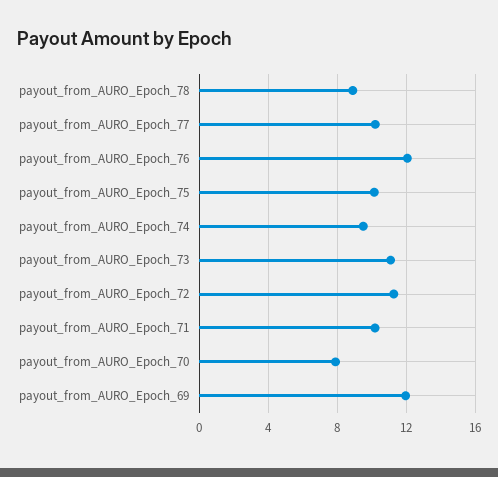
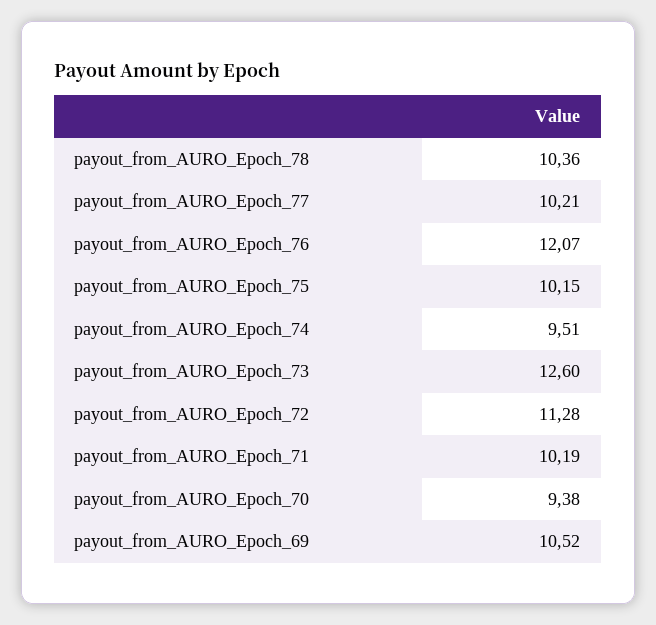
payout_from_AURO_Epoch_78: 9 -> 10.36
payout_from_AURO_Epoch_73: 11 -> 12.6
payout_from_AURO_Epoch_70: 8 -> 9.38
payout_from_AURO_Epoch_69: 12 -> 10.52

